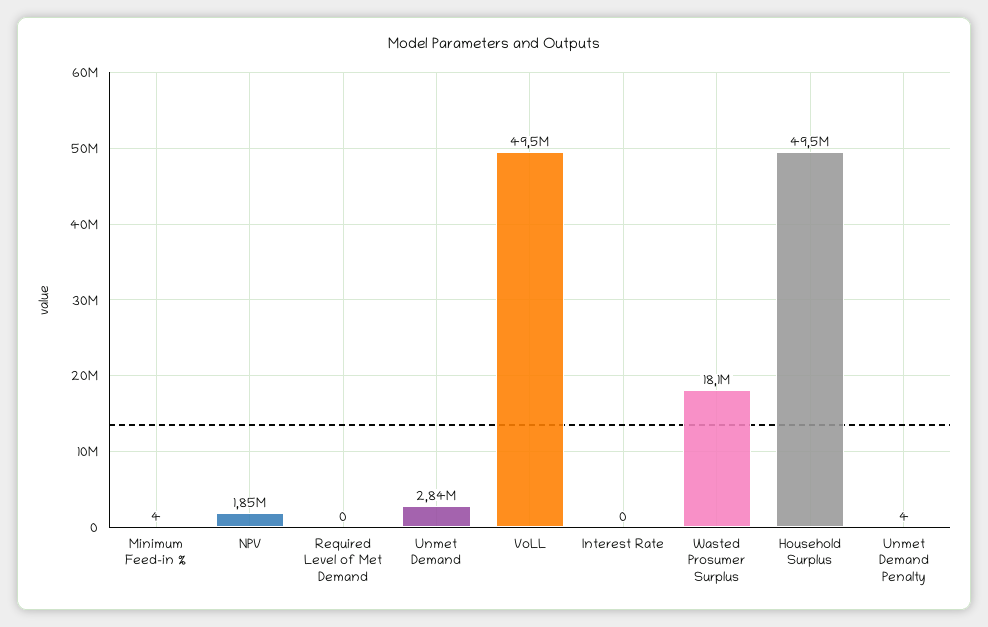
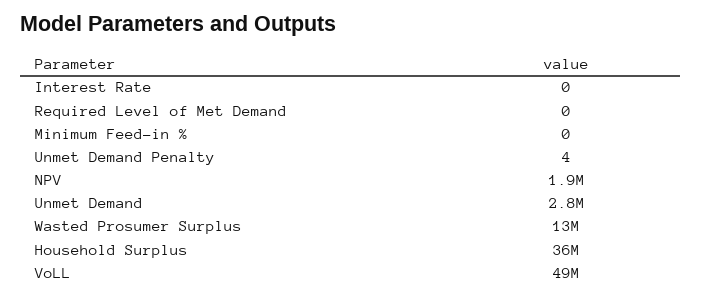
Minimum Feed-in %: 4 -> 0
Wasted Prosumer Surplus: 18100000 -> 13000000
Household Surplus: 49500000 -> 36000000

